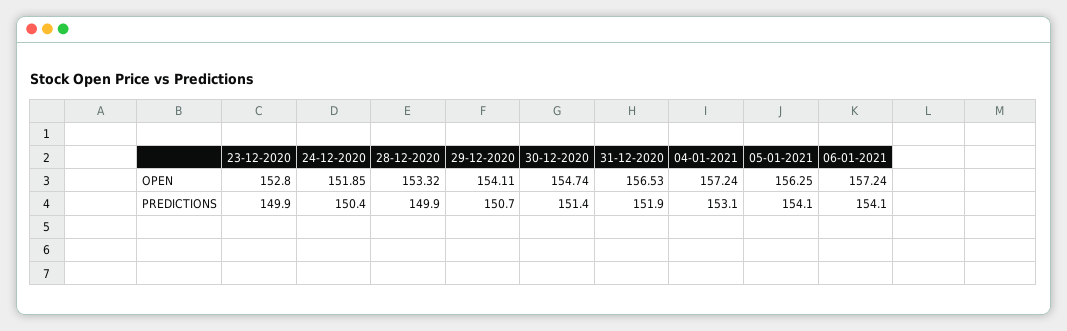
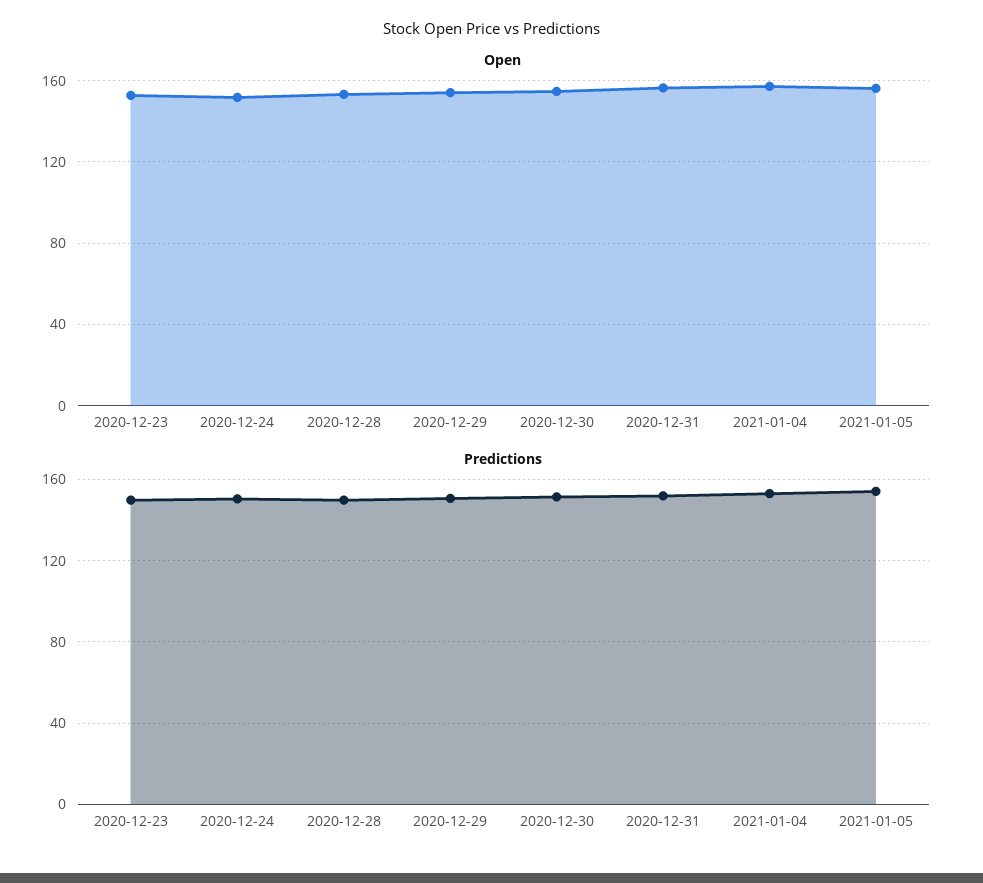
OPEN, 06-01-2021: 157.24 -> none
PREDICTIONS, 06-01-2021: 154.1 -> none

